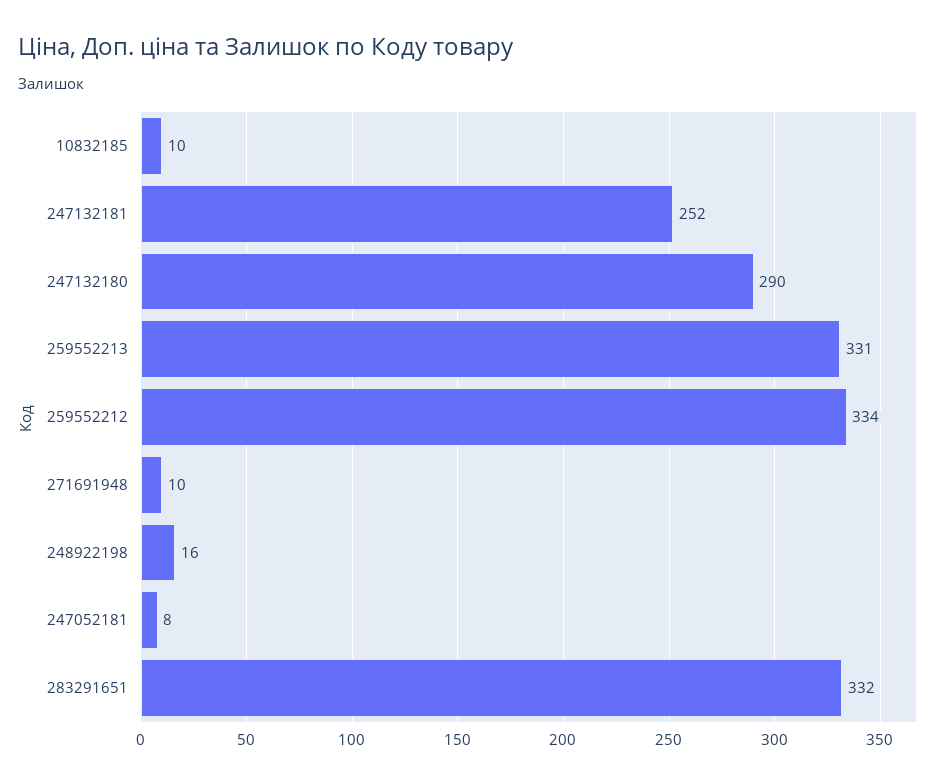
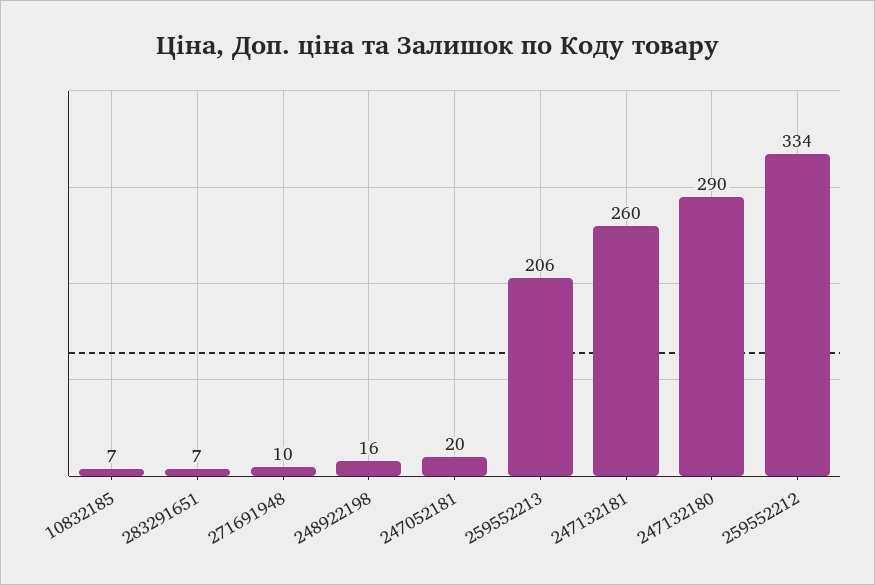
10832185: 10 -> 7
247132181: 252 -> 260
259552213: 331 -> 206
247052181: 8 -> 20
283291651: 332 -> 7

